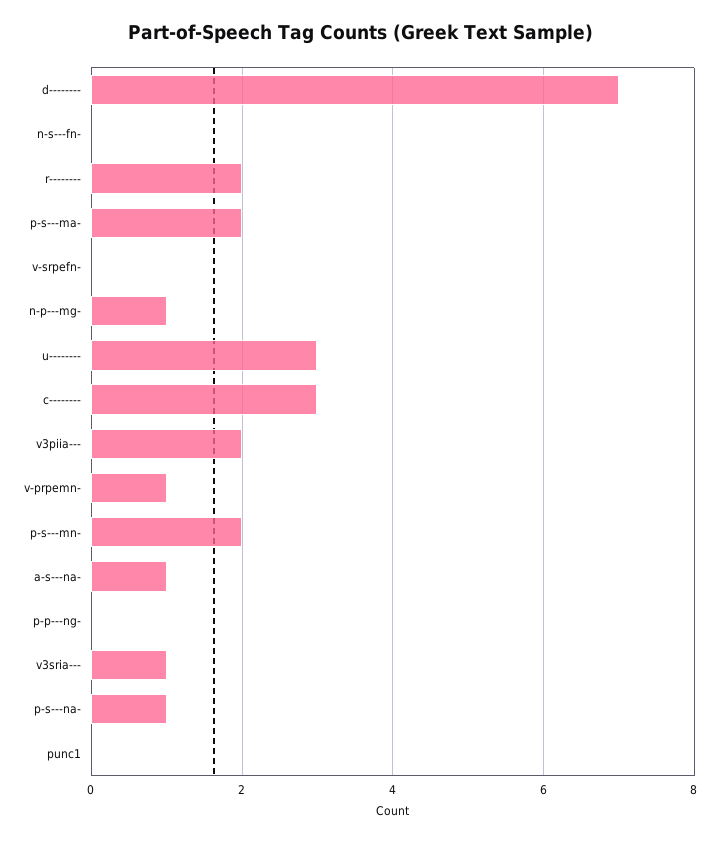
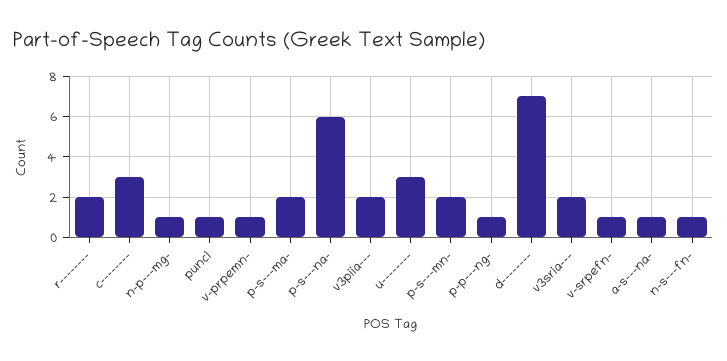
n-s---fn-: 0 -> 1
v-srpefn-: 0 -> 1
p-p---ng-: 0 -> 1
v3sria---: 1 -> 2
p-s---na-: 1 -> 6
punc1: 0 -> 1

